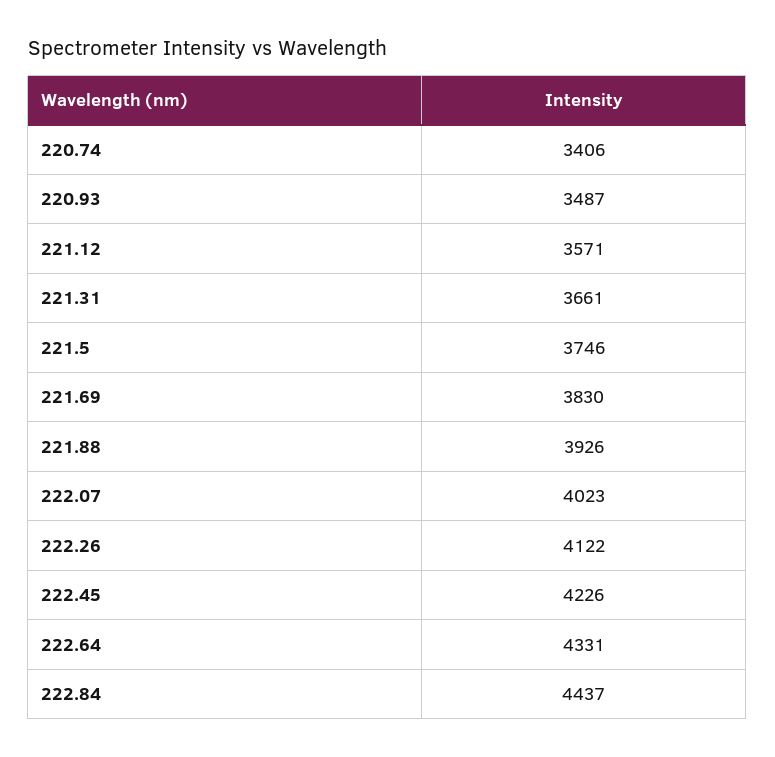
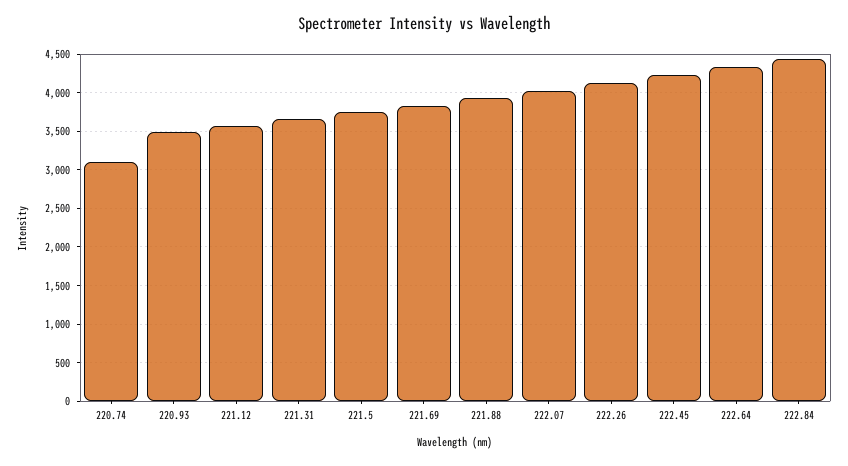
220.74: 3406 -> 3100

